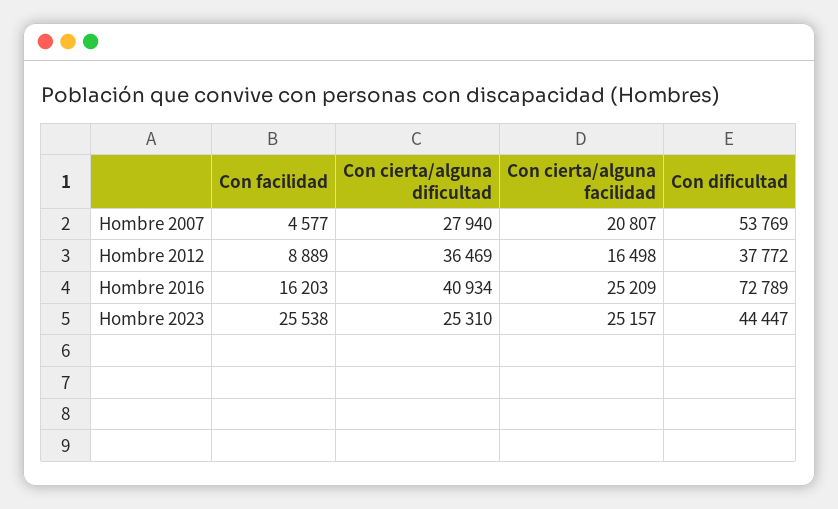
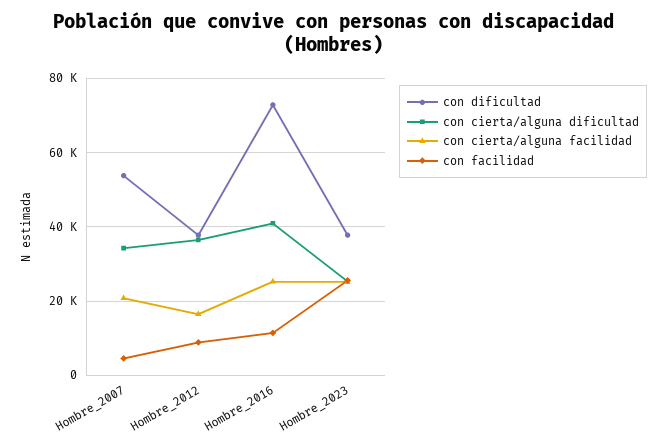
Con cierta/alguna dificultad, Hombre 2007: 27940 -> 34000
Con facilidad, Hombre 2016: 16203 -> 12000
Con dificultad, Hombre 2023: 44447 -> 38000

